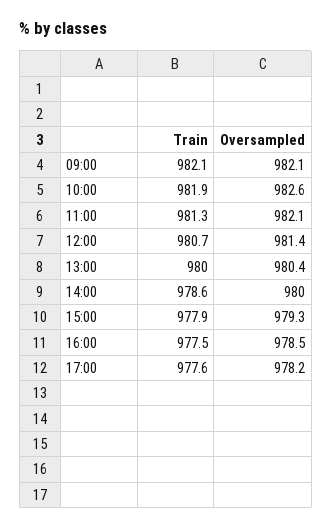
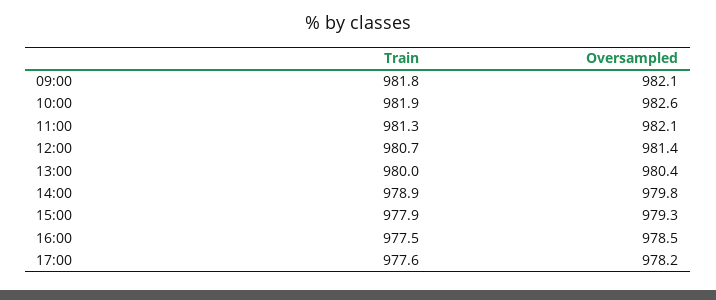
Train, 09:00: 982.1 -> 981.8
Train, 14:00: 978.6 -> 978.9
Oversampled, 14:00: 980 -> 979.8

